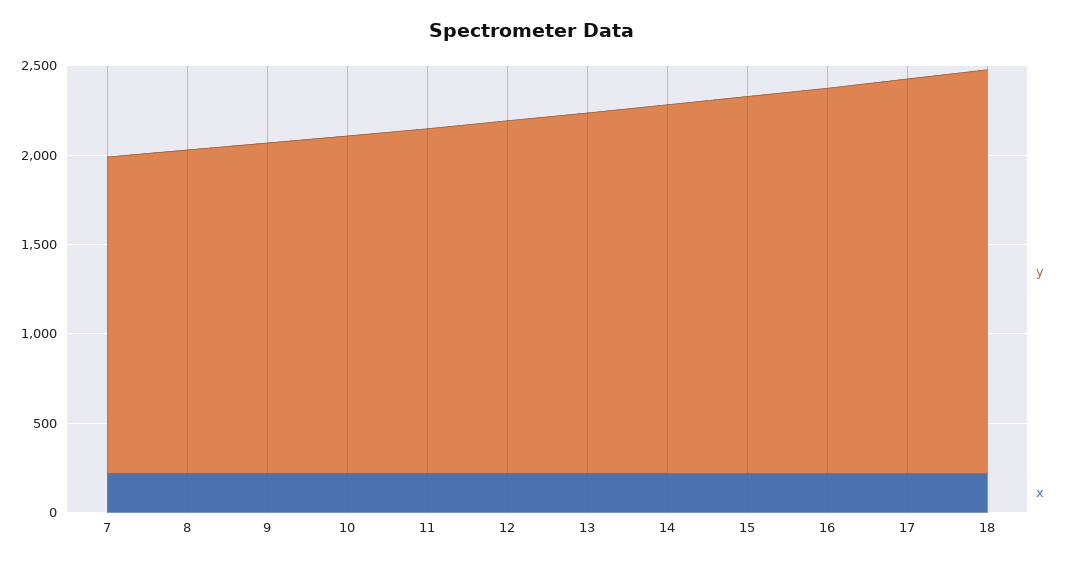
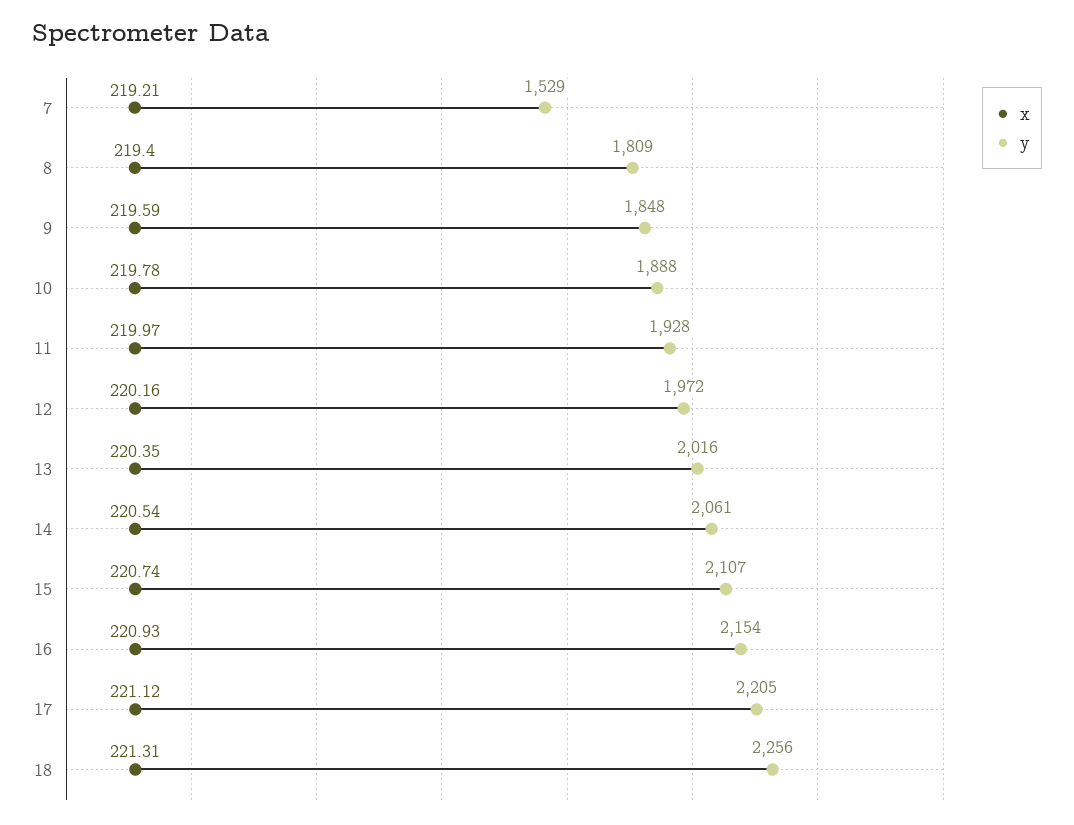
y, 7: 1800 -> 1529

